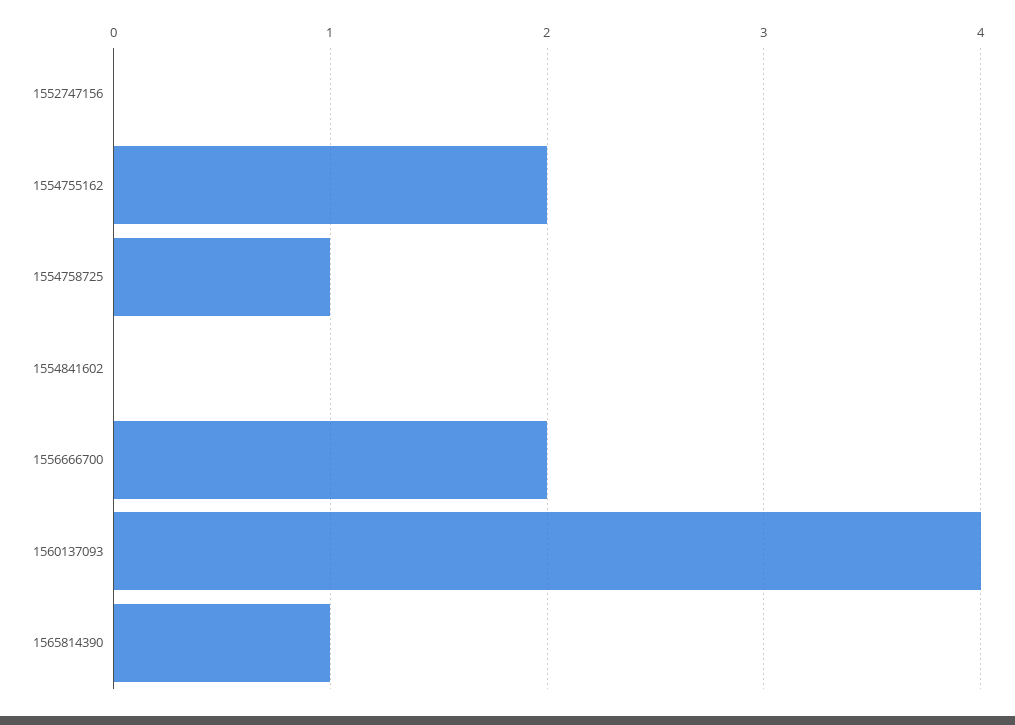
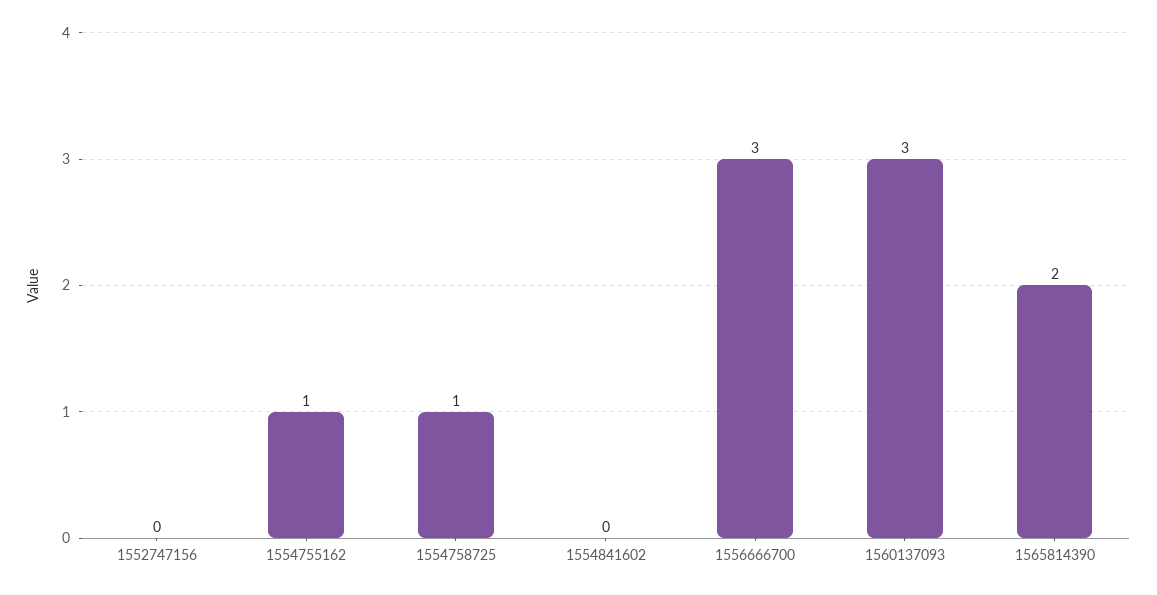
1554755162: 2 -> 1
1556666700: 2 -> 3
1560137093: 4 -> 3
1565814390: 1 -> 2

